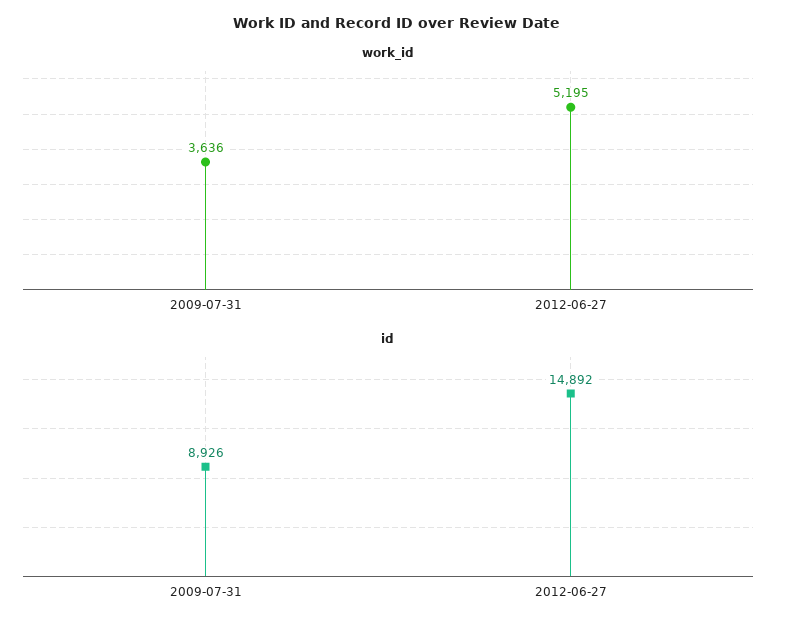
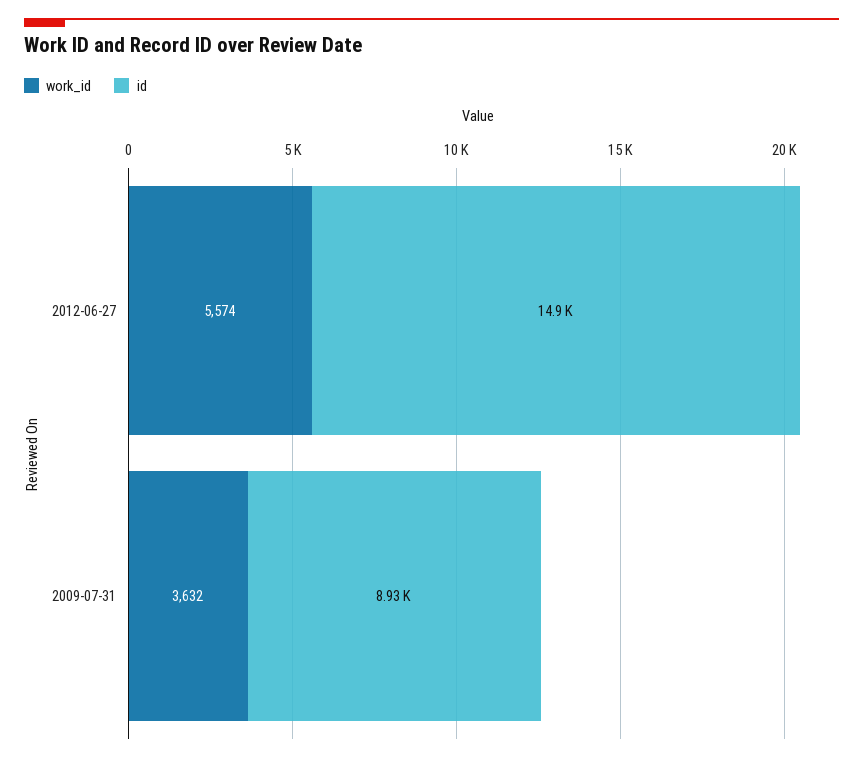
work_id, 2009-07-31: 3636 -> 3632
work_id, 2012-06-27: 5195 -> 5574

